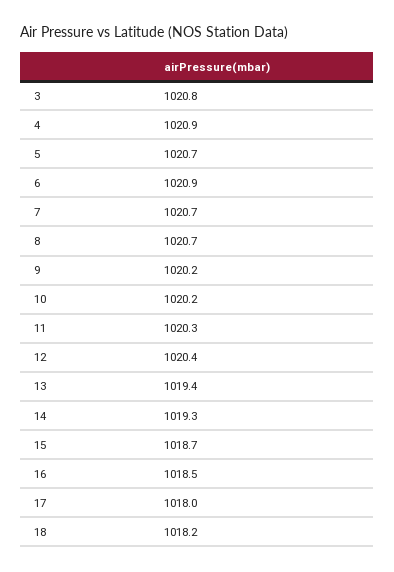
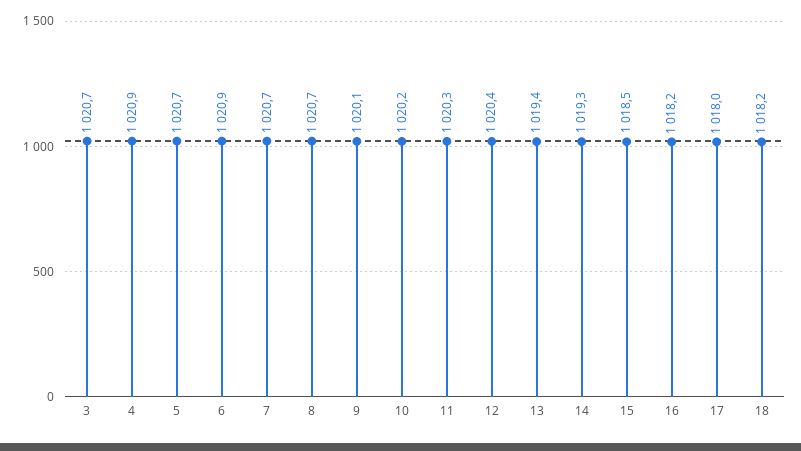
3: 1020.8 -> 1020.7
9: 1020.2 -> 1020.1
15: 1018.7 -> 1018.5
16: 1018.5 -> 1018.2

